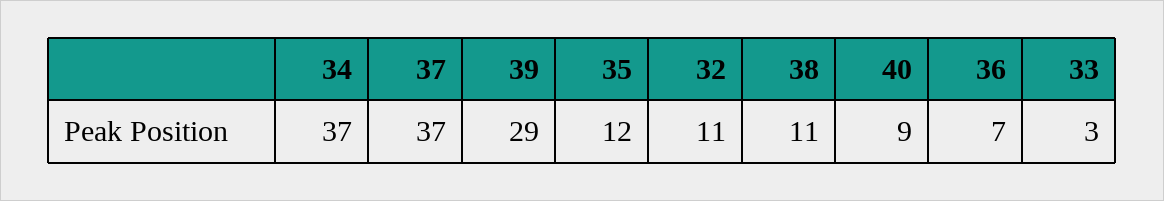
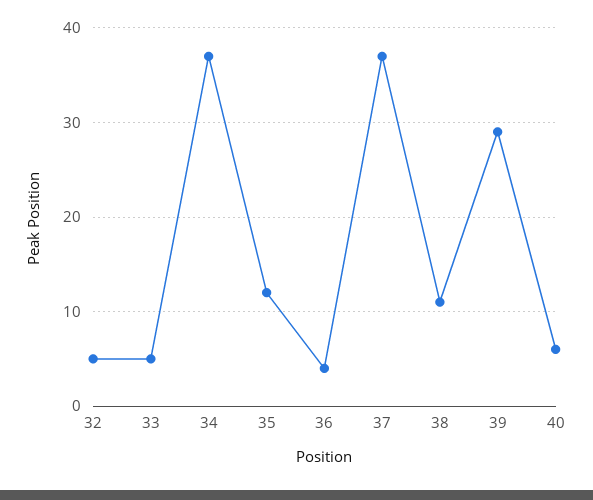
32: 11 -> 5
40: 9 -> 6
36: 7 -> 4
33: 3 -> 5

